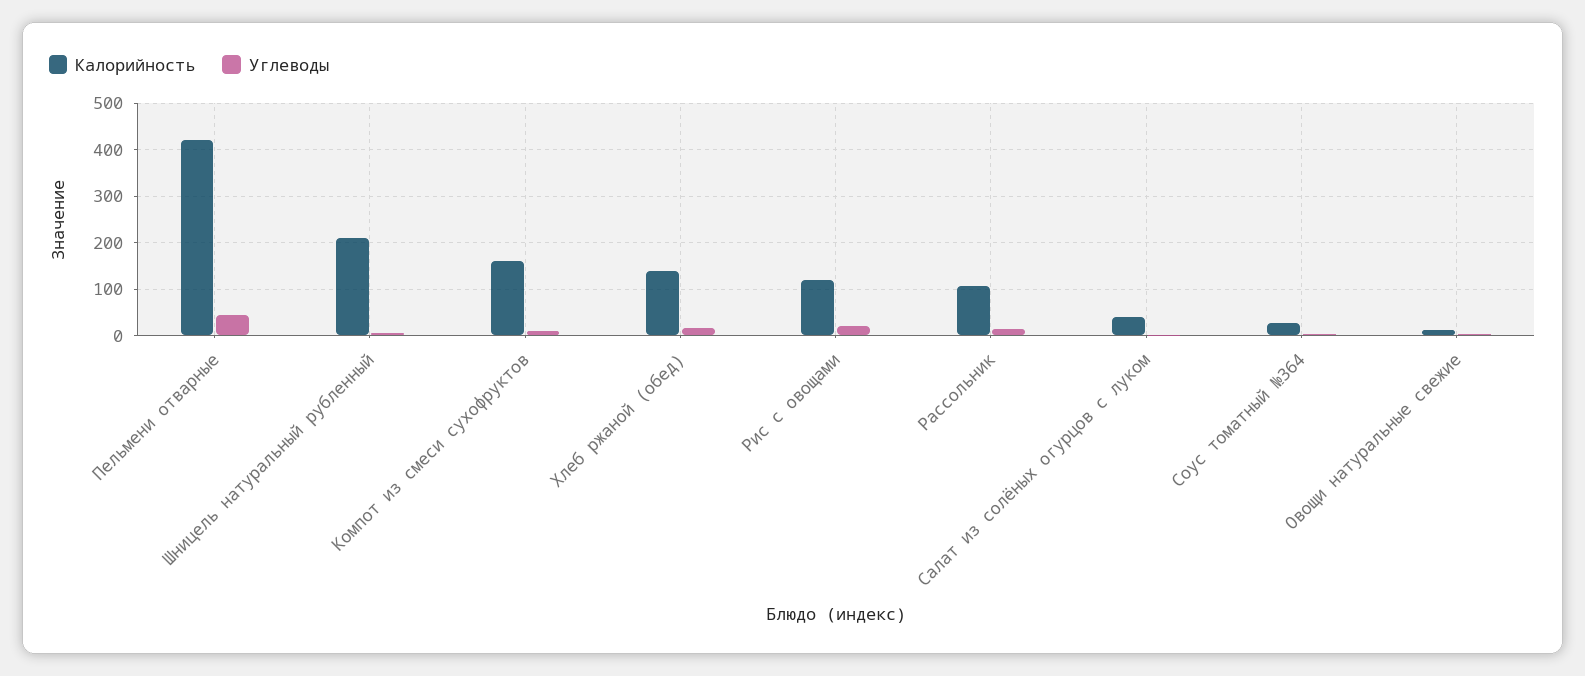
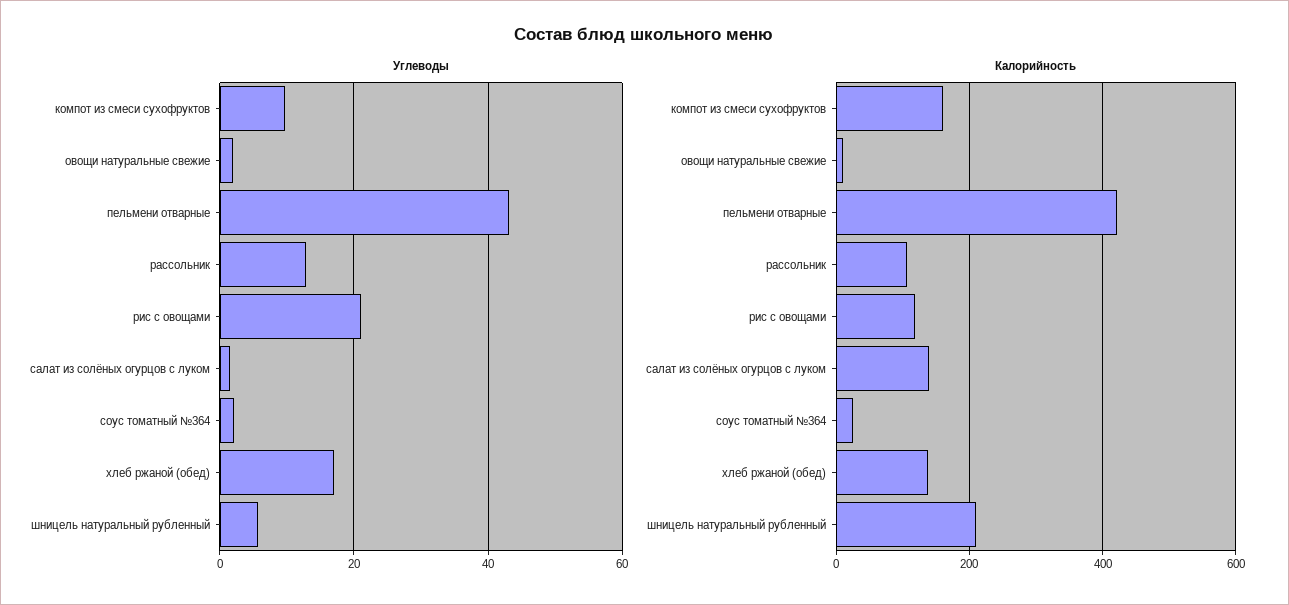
Калорийность, Салат из солёных огурцов с луком: 40 -> 140

